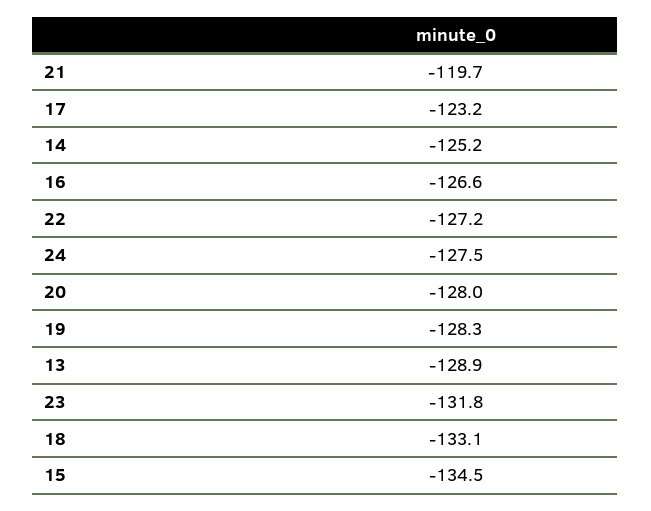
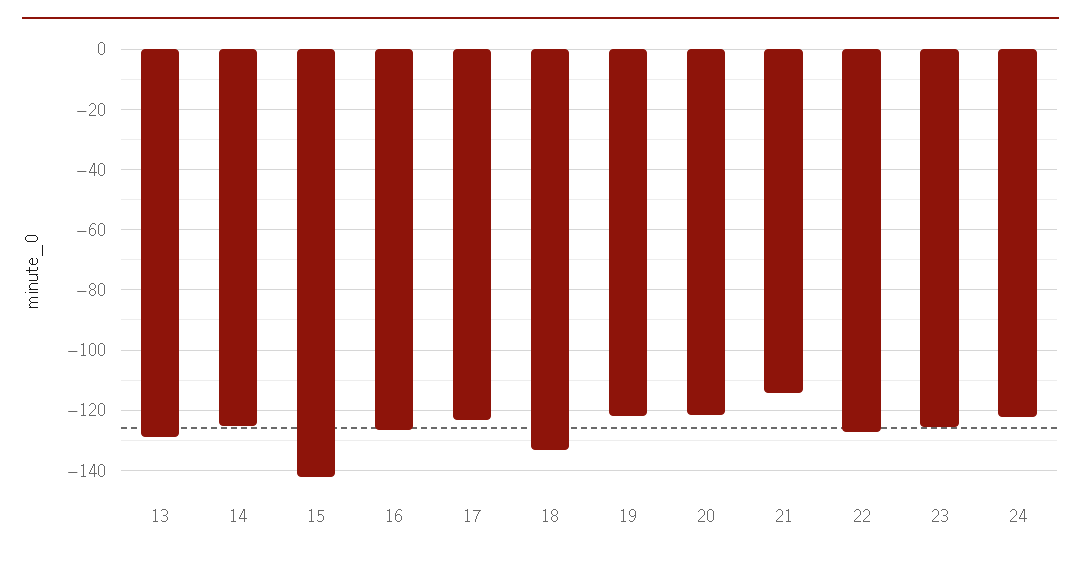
21: -119.7 -> -114
24: -127.5 -> -122
20: -128 -> -122
19: -128.3 -> -122
23: -131.8 -> -126
15: -134.5 -> -142

